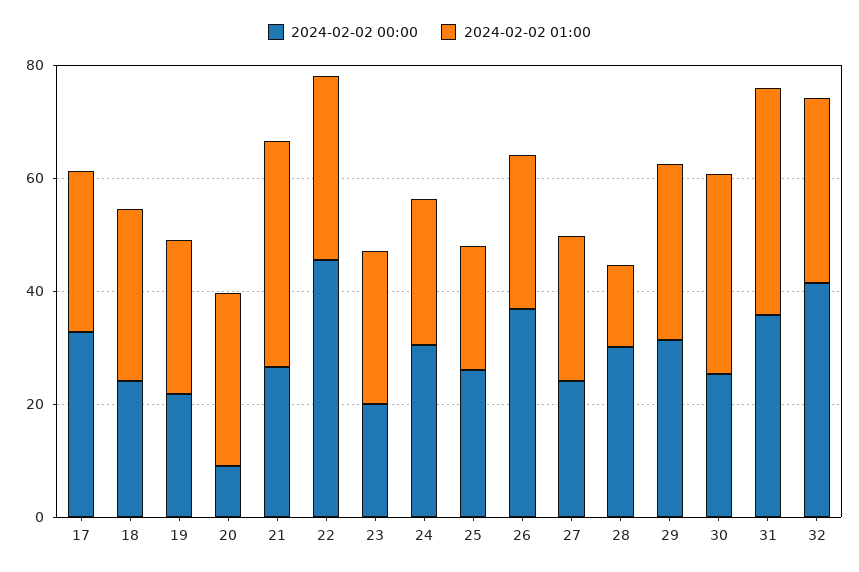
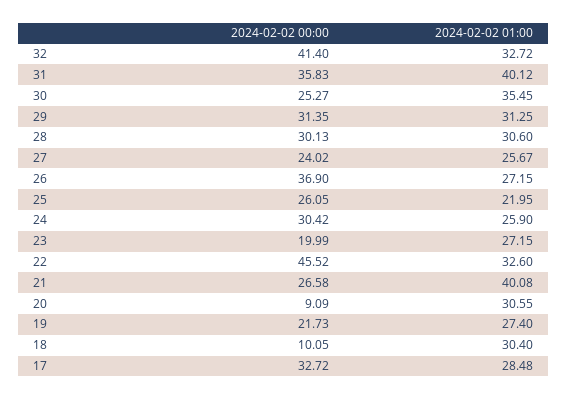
2024-02-02 00:00, 18: 25 -> 10.05
2024-02-02 01:00, 28: 15 -> 30.6

